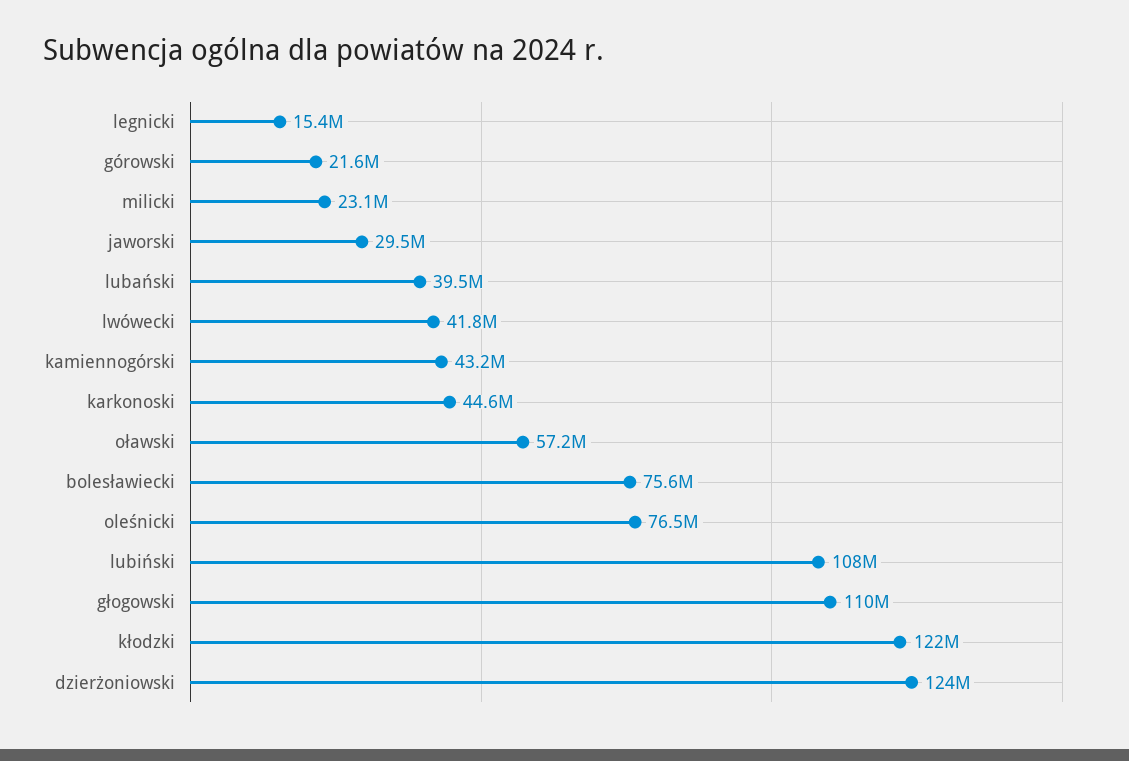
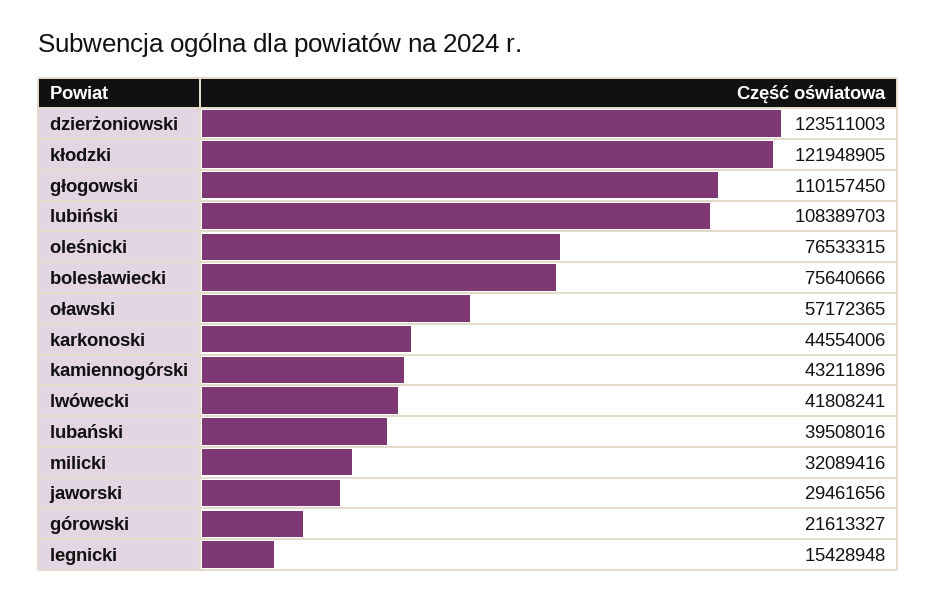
milicki: 23100000 -> 32089416

